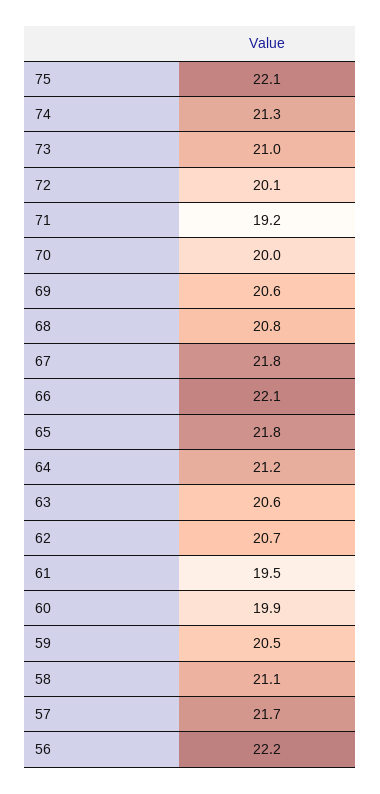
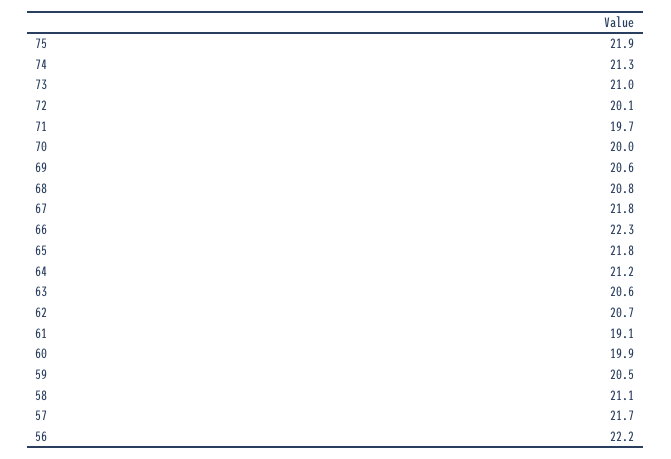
75: 22.1 -> 21.9
71: 19.2 -> 19.7
66: 22.1 -> 22.3
61: 19.5 -> 19.1

